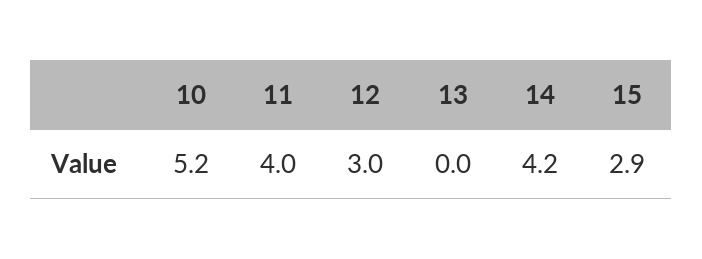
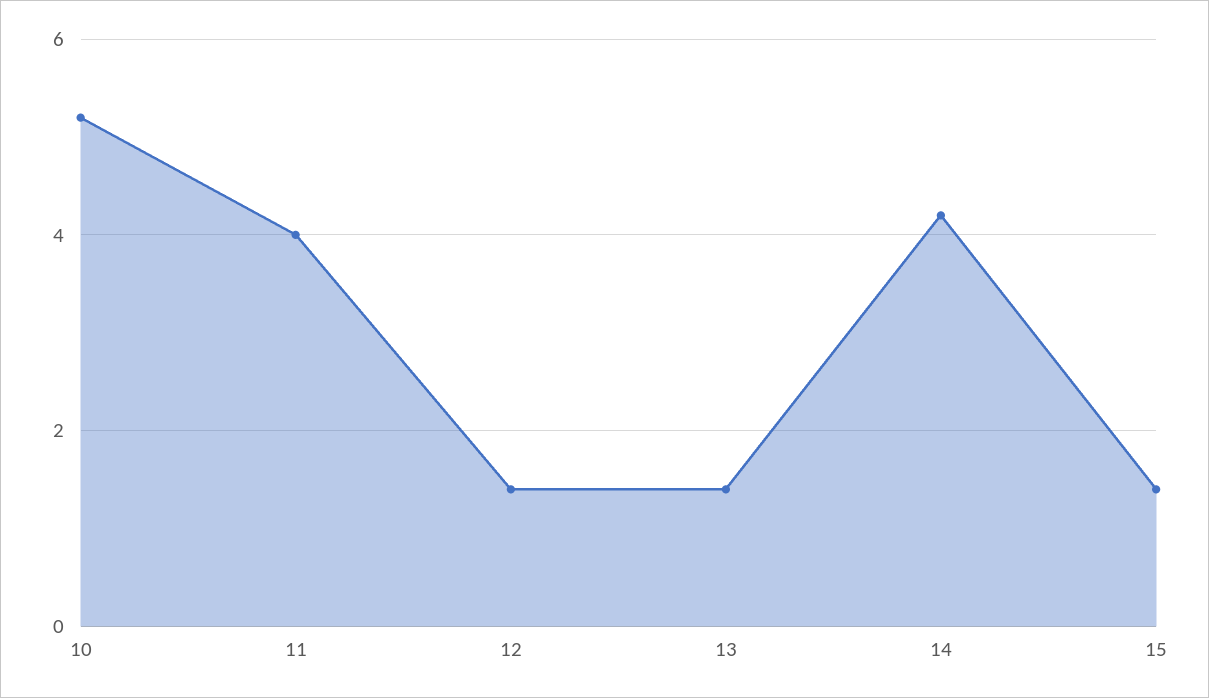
12: 3 -> 1.5
13: 0 -> 1.5
15: 2.9 -> 1.5

